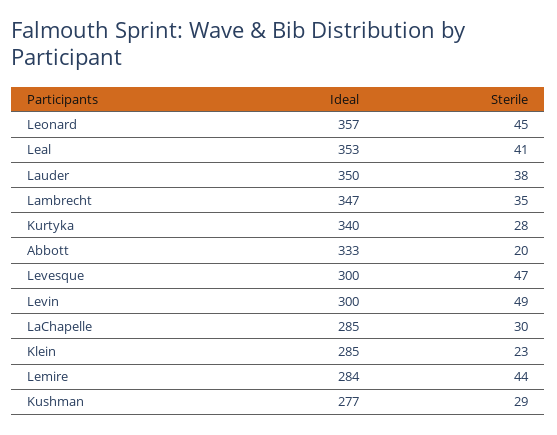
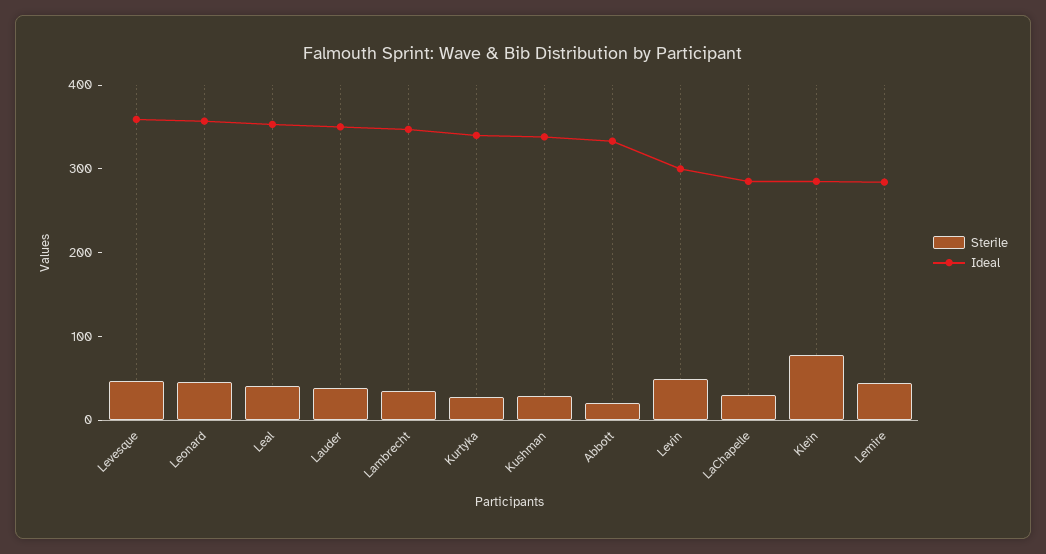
Ideal, Levesque: 300 -> 360
Sterile, Klein: 23 -> 80
Ideal, Kushman: 277 -> 340

